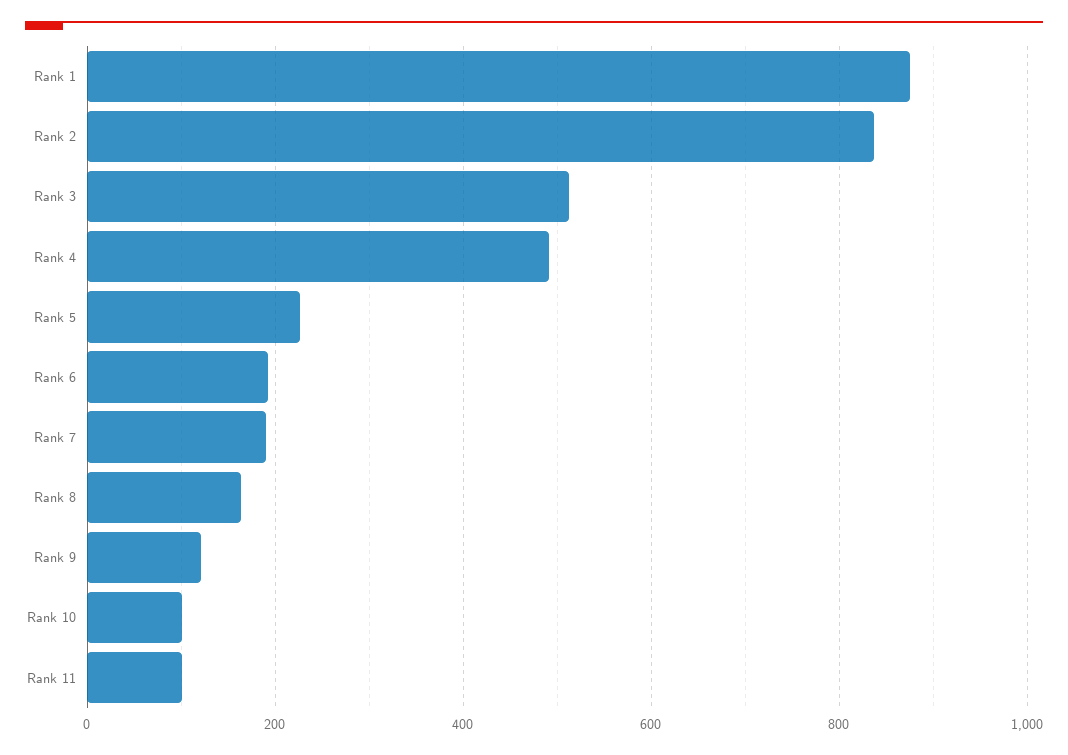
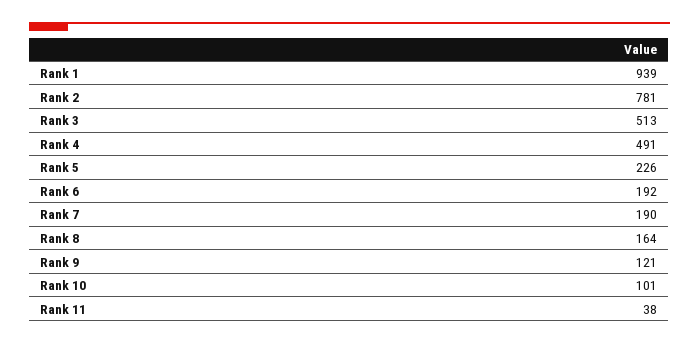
Rank 1: 880 -> 939
Rank 2: 840 -> 781
Rank 11: 100 -> 38

